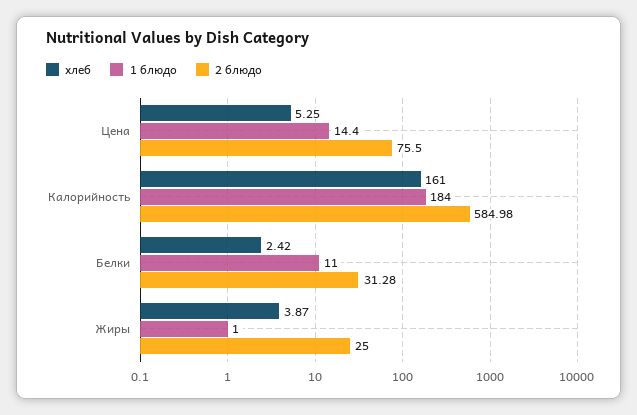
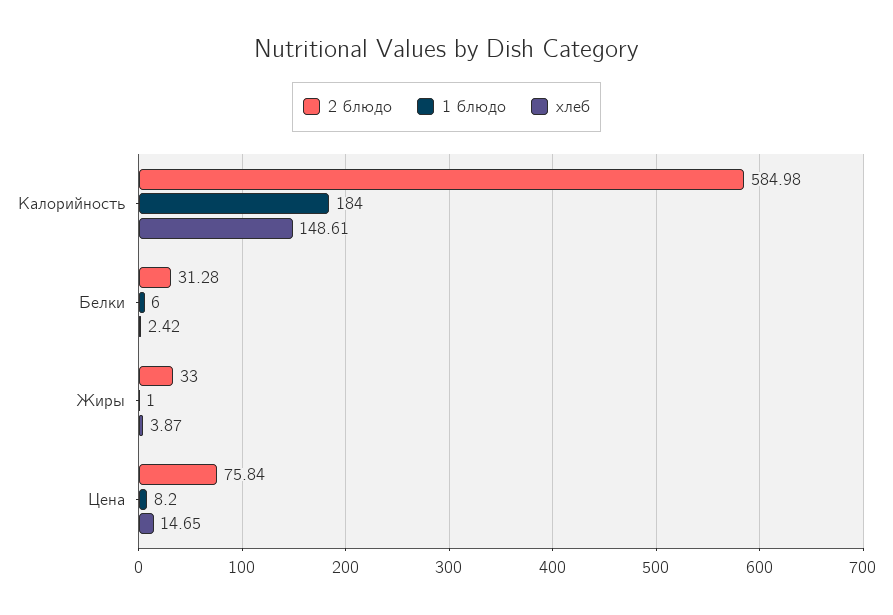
хлеб, Цена: 5.25 -> 14.65
1 блюдо, Цена: 14.4 -> 8.2
2 блюдо, Цена: 75.5 -> 75.84
хлеб, Калорийность: 161 -> 148.61
1 блюдо, Белки: 11 -> 6
2 блюдо, Жиры: 25 -> 33

